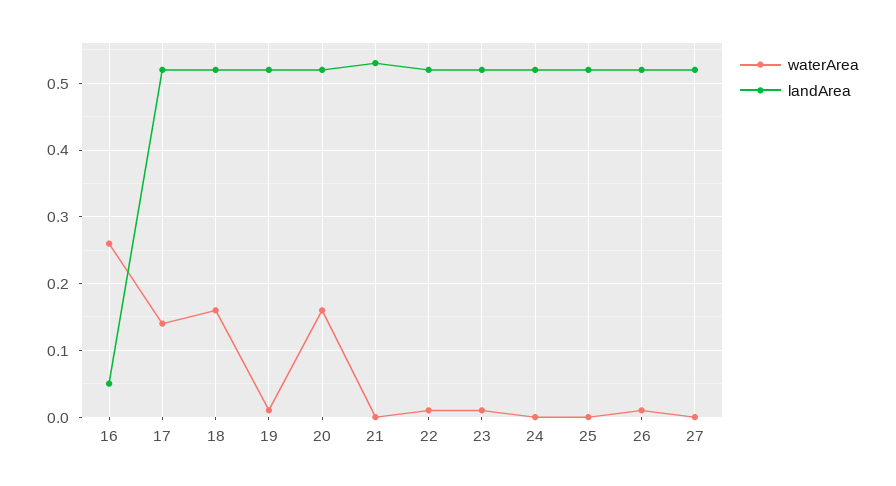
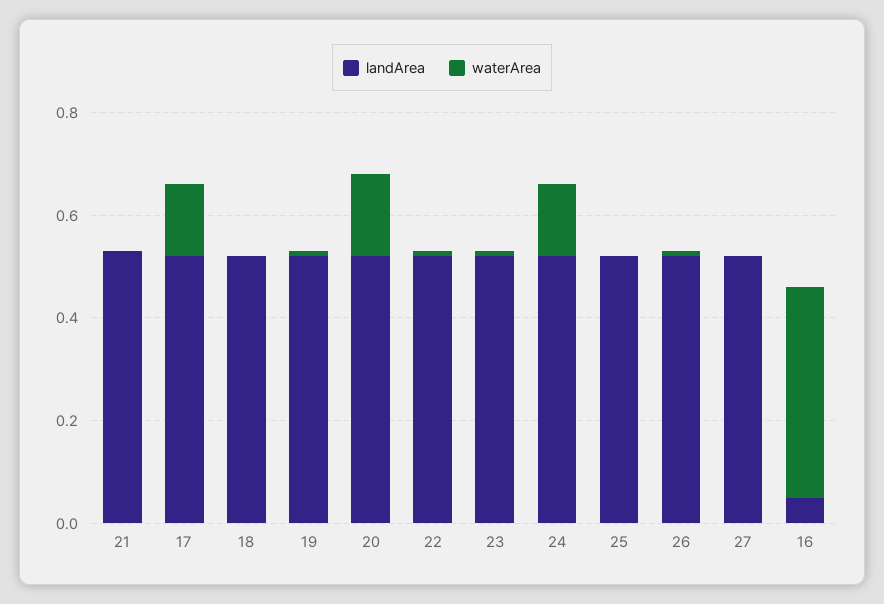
waterArea, 16: 0.26 -> 0.4
waterArea, 18: 0.16 -> 0
waterArea, 24: 0 -> 0.15

